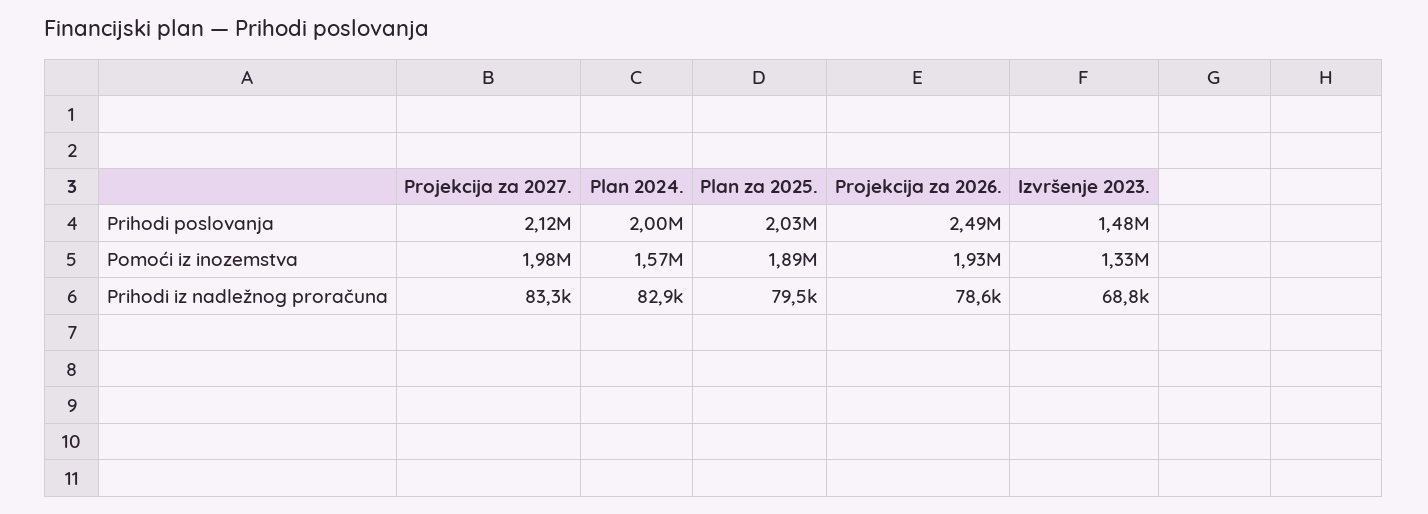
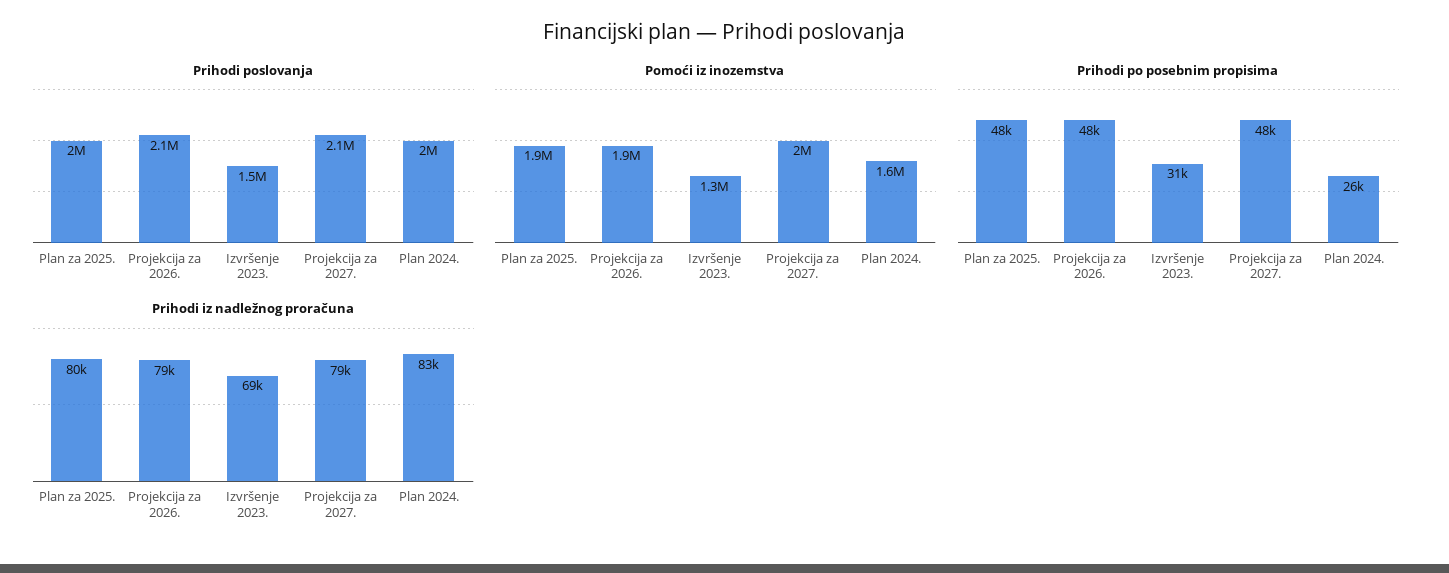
Prihodi poslovanja, Projekcija za 2026.: 2490000 -> 2100000
Prihodi iz nadležnog proračuna, Projekcija za 2027.: 83300 -> 79000
Prihodi po posebnim propisima, Plan za 2025.: none -> 48000
Prihodi po posebnim propisima, Projekcija za 2026.: none -> 48000
Prihodi po posebnim propisima, Izvršenje 2023.: none -> 31000
Prihodi po posebnim propisima, Projekcija za 2027.: none -> 48000
Prihodi po posebnim propisima, Plan 2024.: none -> 26000

